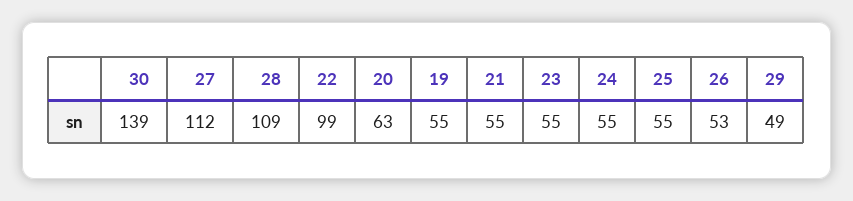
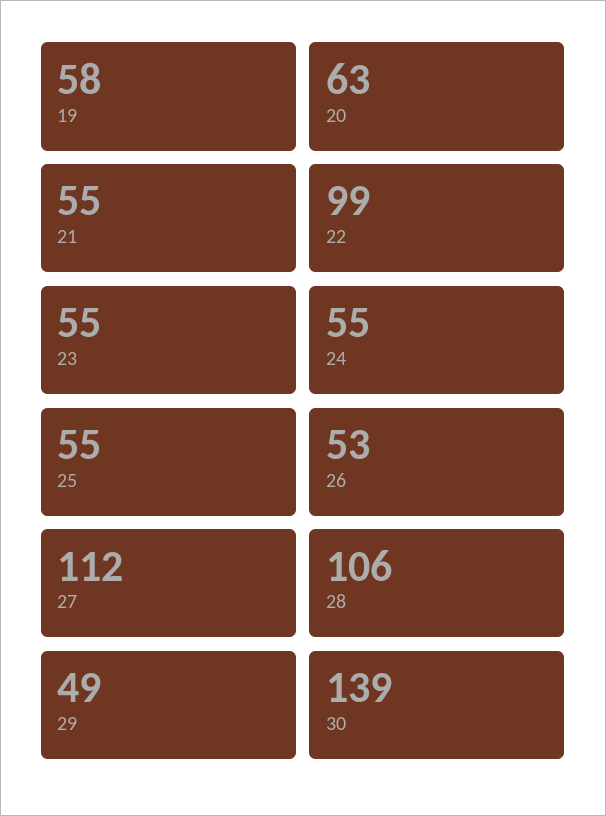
28: 109 -> 106
19: 55 -> 58

